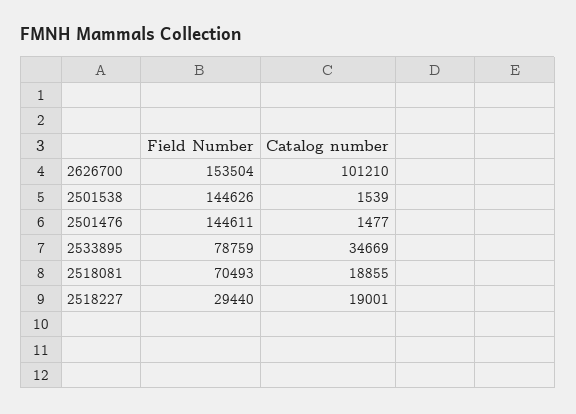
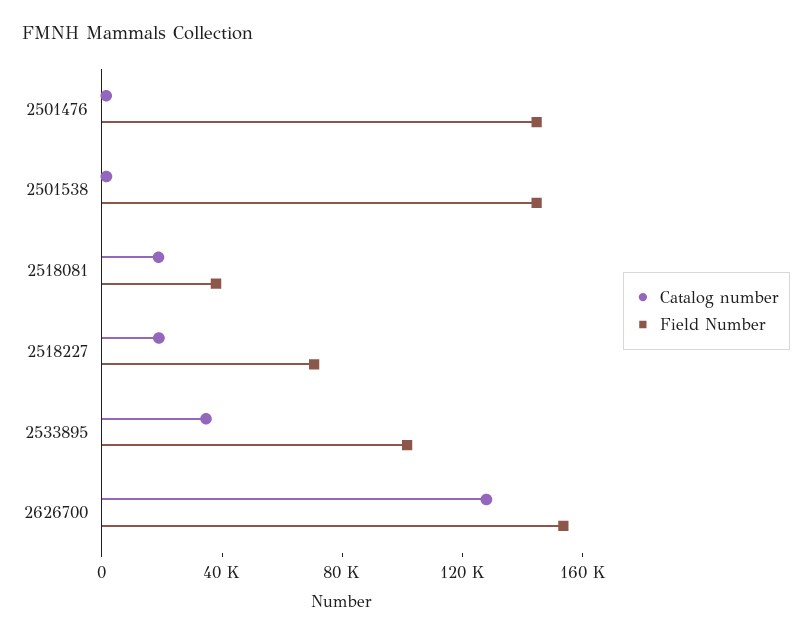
Catalog number, 2626700: 101210 -> 130000
Field Number, 2533895: 78759 -> 100000
Field Number, 2518081: 70493 -> 40000
Field Number, 2518227: 29440 -> 70000

